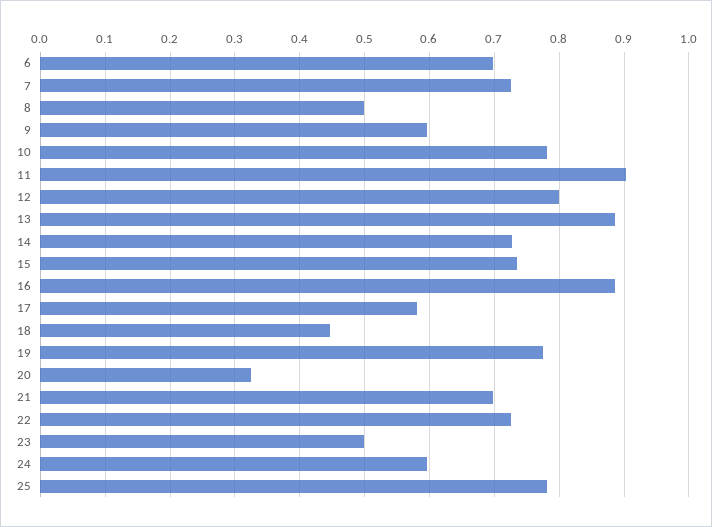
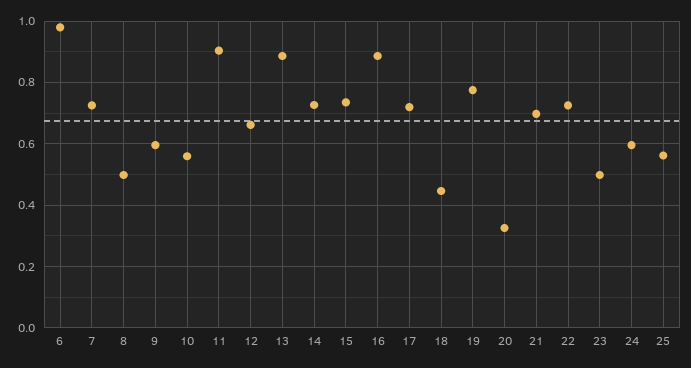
6: 0.7 -> 0.98
10: 0.78 -> 0.56
12: 0.8 -> 0.66
17: 0.58 -> 0.72
25: 0.78 -> 0.56

